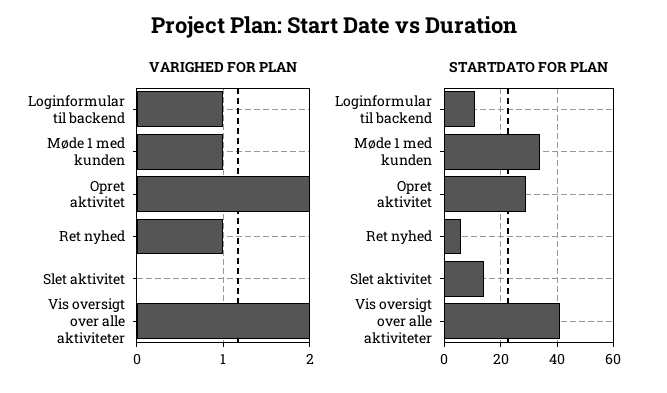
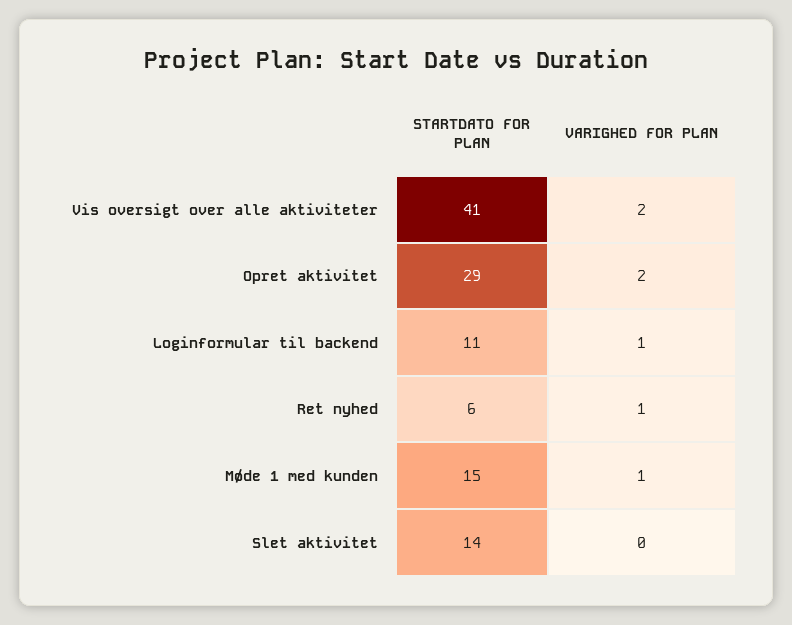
STARTDATO FOR PLAN, Møde 1 med kunden: 35 -> 15

